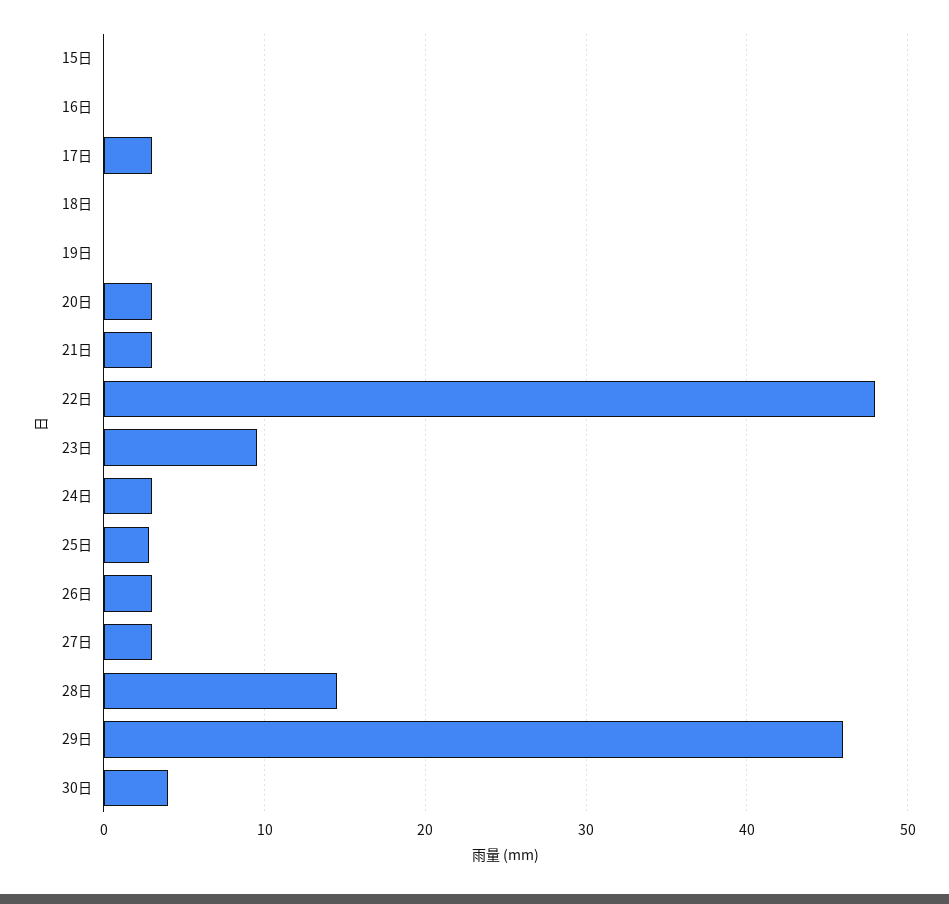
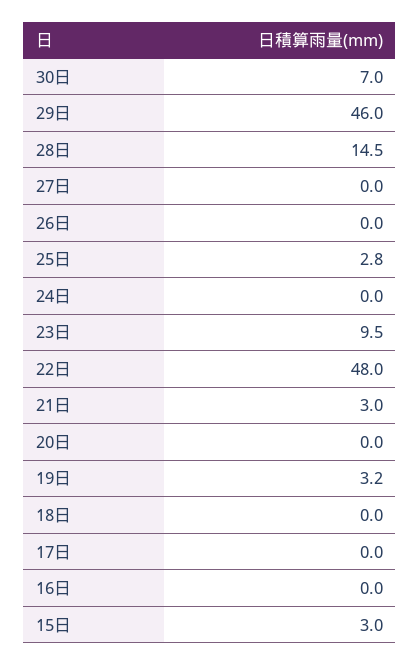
15日: 0 -> 3
17日: 3 -> 0
19日: 0 -> 3.2
20日: 3 -> 0
24日: 3 -> 0
26日: 3 -> 0
27日: 3 -> 0
30日: 4 -> 7

